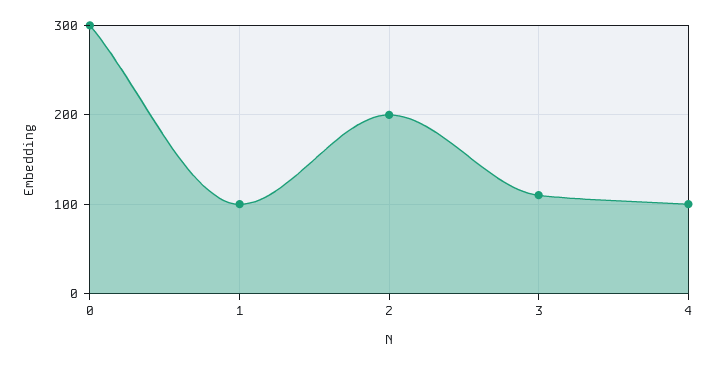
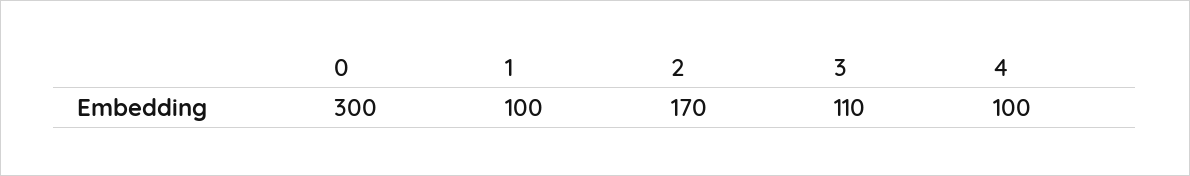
2: 200 -> 170

